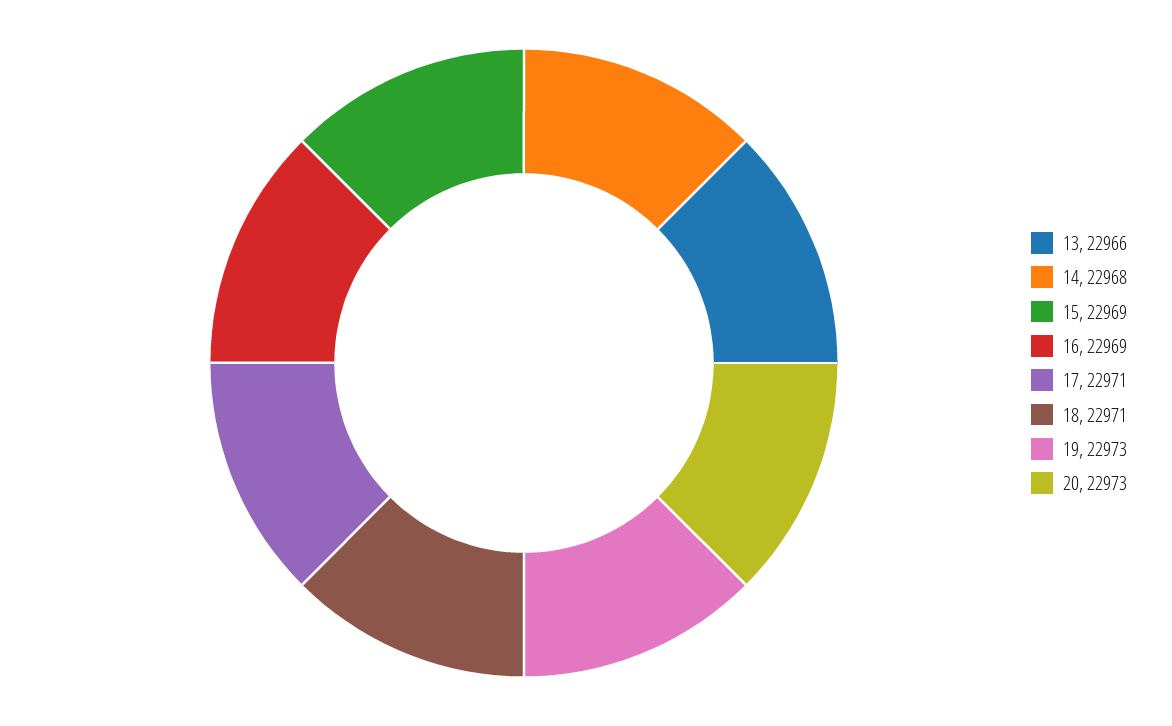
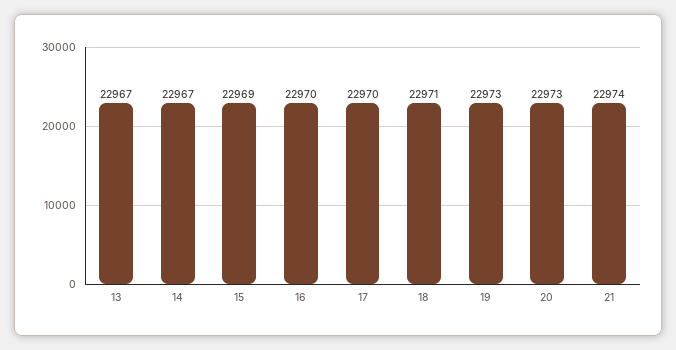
13: 22966 -> 22967
14: 22968 -> 22967
16: 22969 -> 22970
17: 22971 -> 22970
21: none -> 22974

